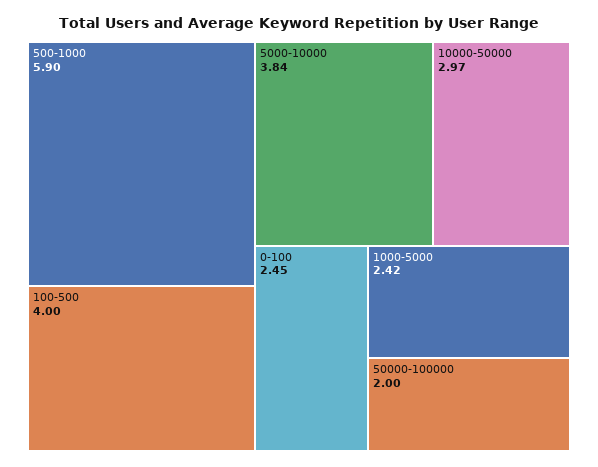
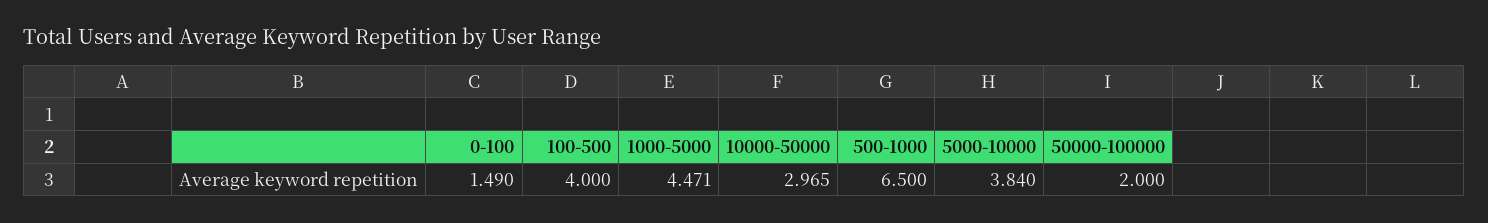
500-1000: 5.9 -> 6.5
0-100: 2.45 -> 1.49
1000-5000: 2.42 -> 4.471

